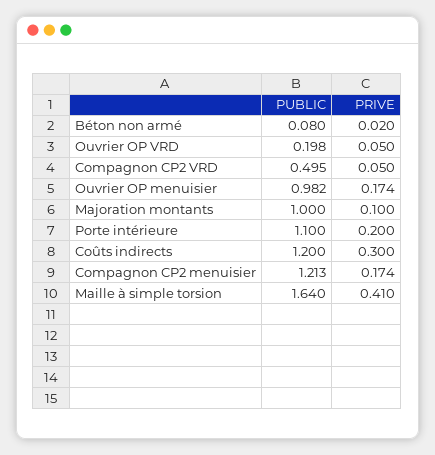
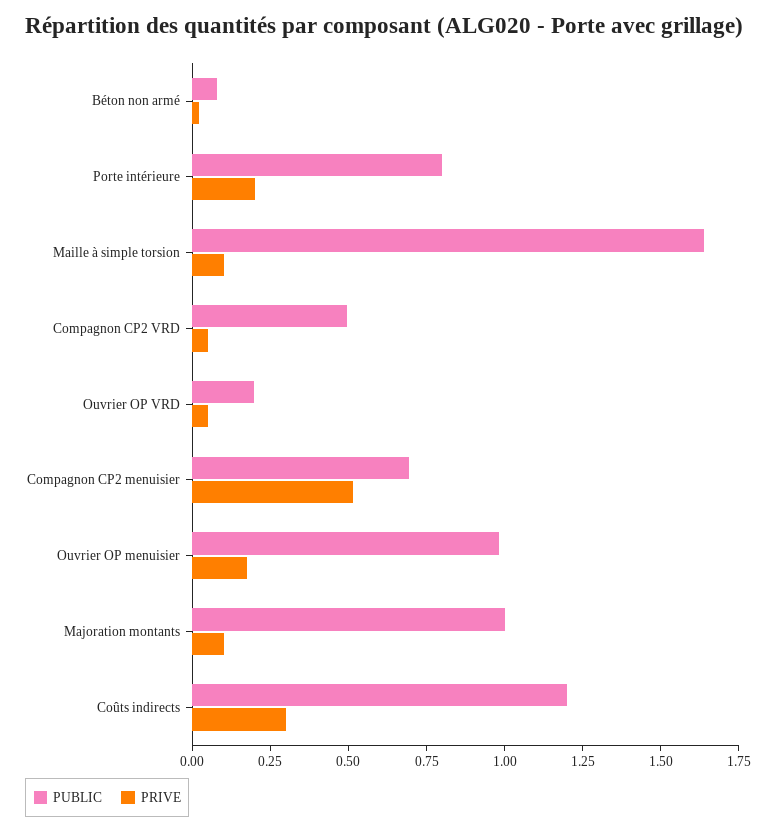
PUBLIC, Porte intérieure: 1.1 -> 0.8
PUBLIC, Compagnon CP2 menuisier: 1.213 -> 0.7
PRIVE, Compagnon CP2 menuisier: 0.174 -> 0.5
PRIVE, Maille à simple torsion: 0.41 -> 0.1

